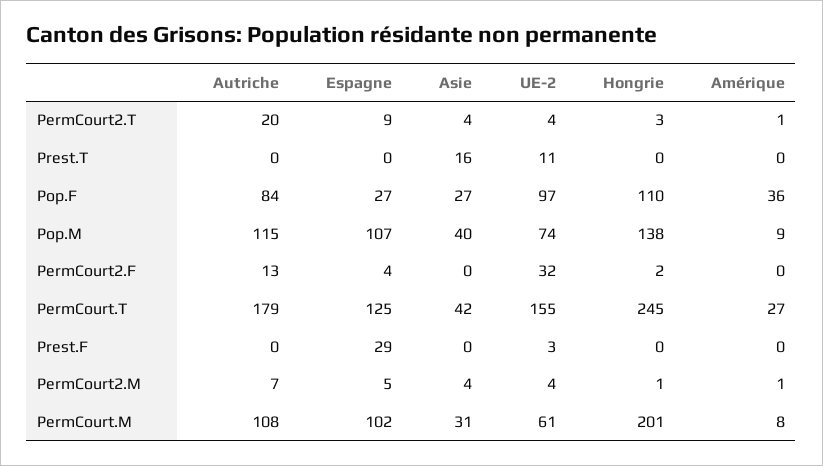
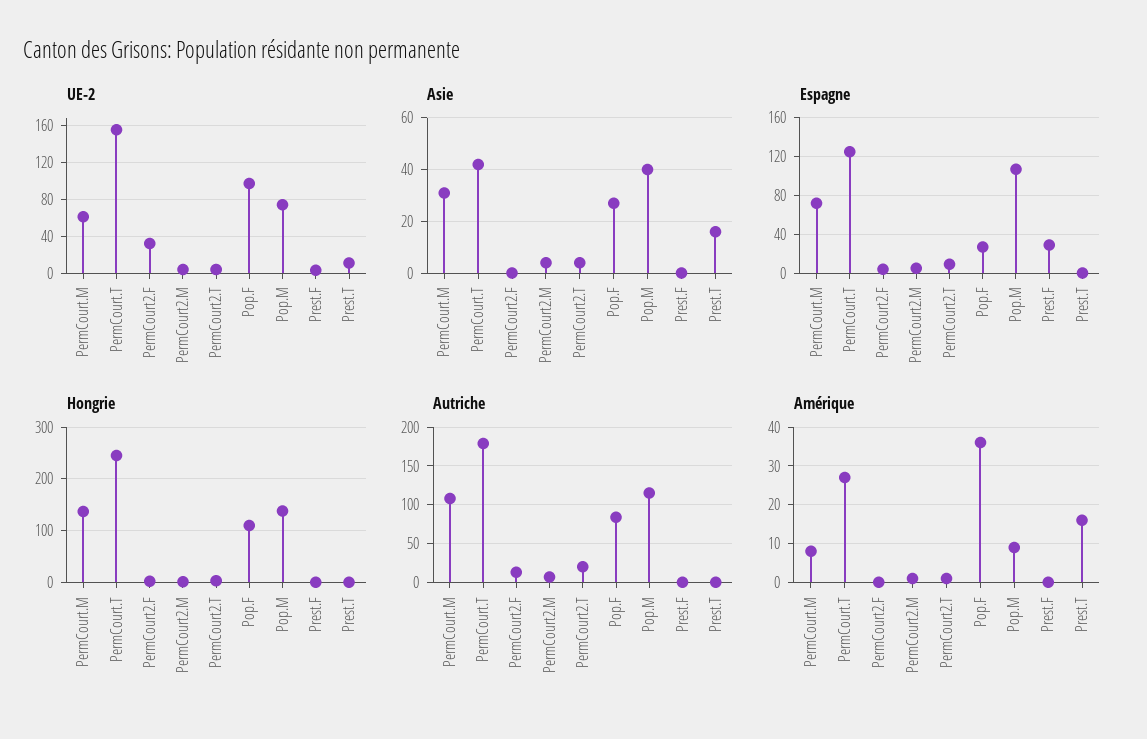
Amérique, Prest.T: 0 -> 15
Espagne, PermCourt.M: 102 -> 70
Hongrie, PermCourt.M: 201 -> 140

